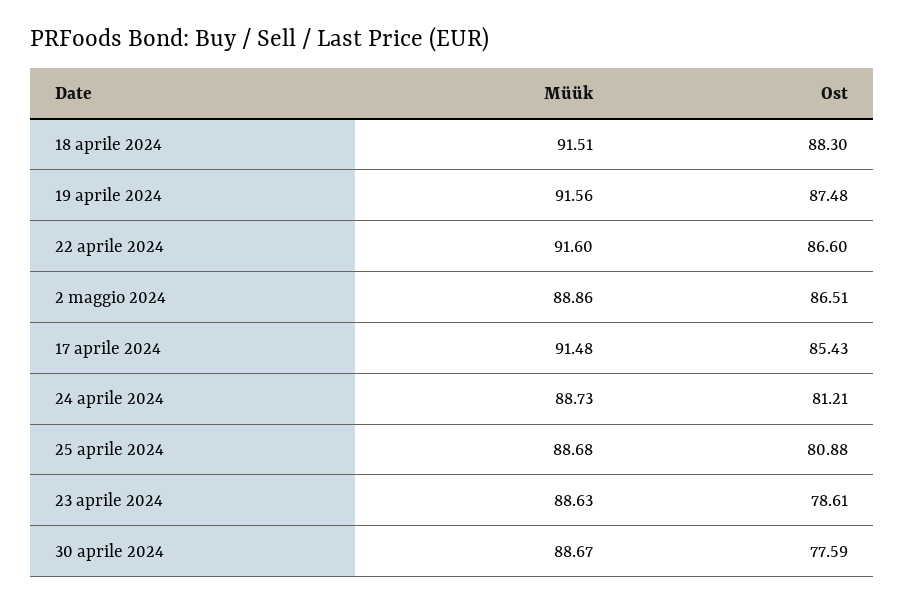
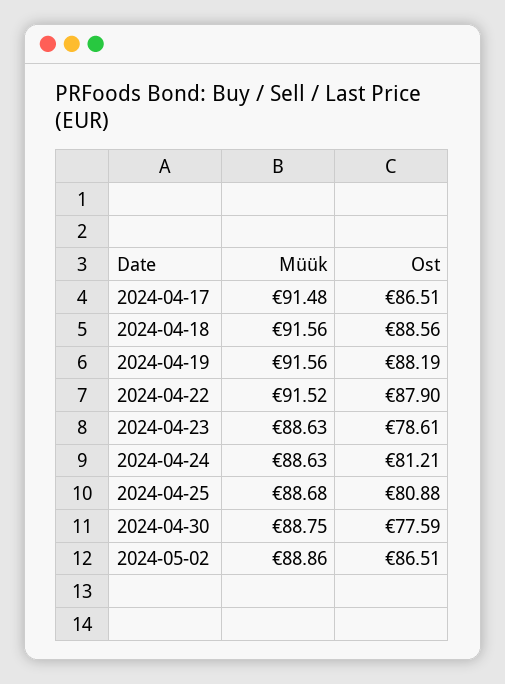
Müük, 18 aprile 2024: 91.51 -> 91.56
Ost, 18 aprile 2024: 88.3 -> 88.56
Ost, 19 aprile 2024: 87.48 -> 88.19
Müük, 22 aprile 2024: 91.6 -> 91.52
Ost, 22 aprile 2024: 86.6 -> 87.9
Ost, 17 aprile 2024: 85.43 -> 86.51
Müük, 24 aprile 2024: 88.73 -> 88.63
Müük, 30 aprile 2024: 88.67 -> 88.75

